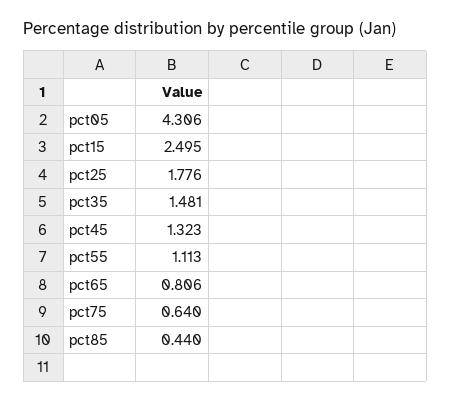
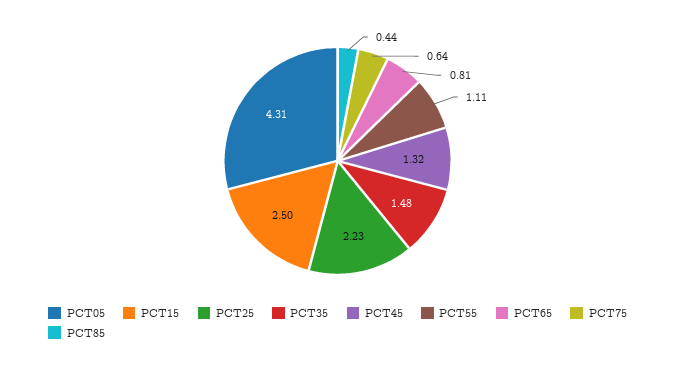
pct25: 1.776 -> 2.23

